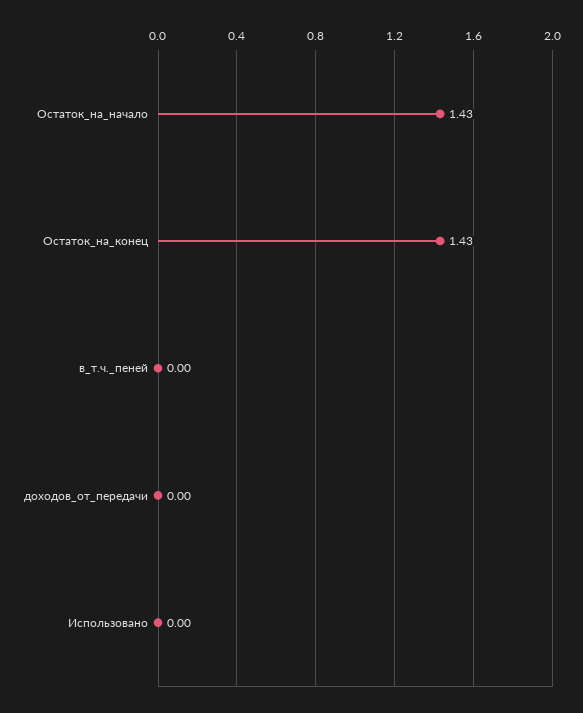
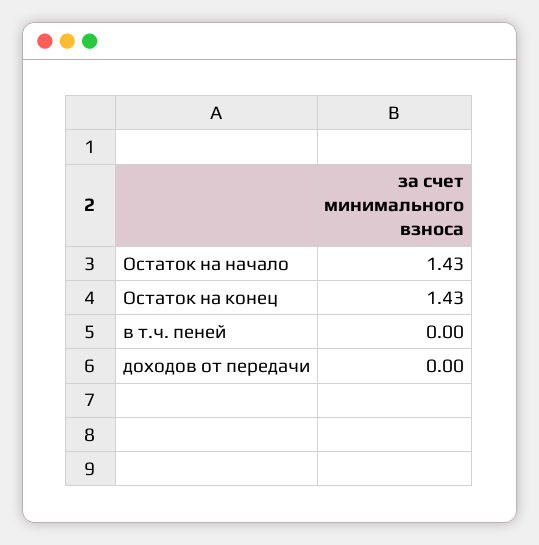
Использовано: 0 -> none

